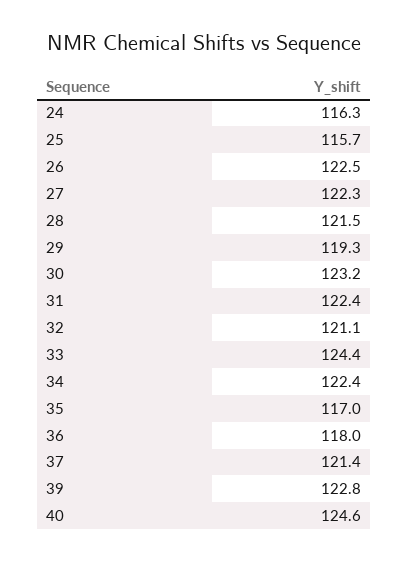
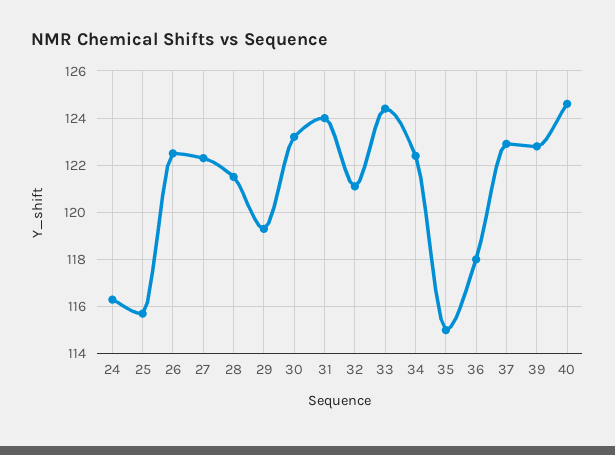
31: 122.4 -> 124
35: 117 -> 115
37: 121.4 -> 123

